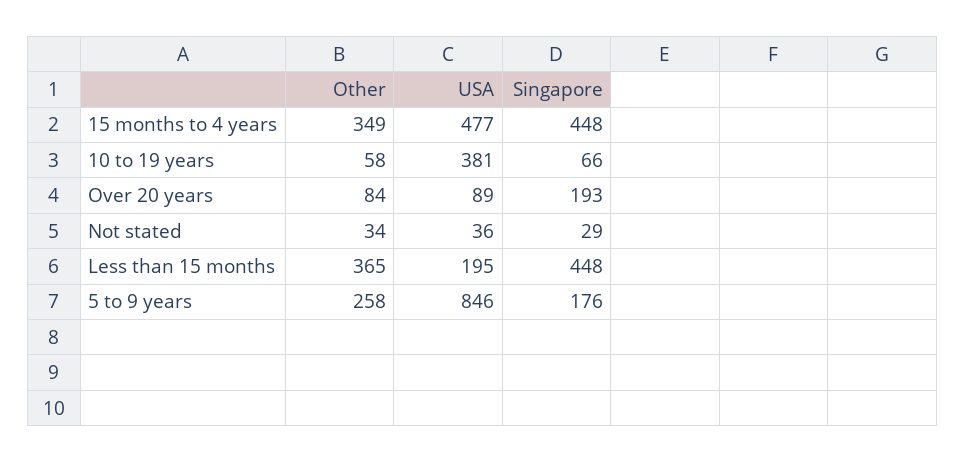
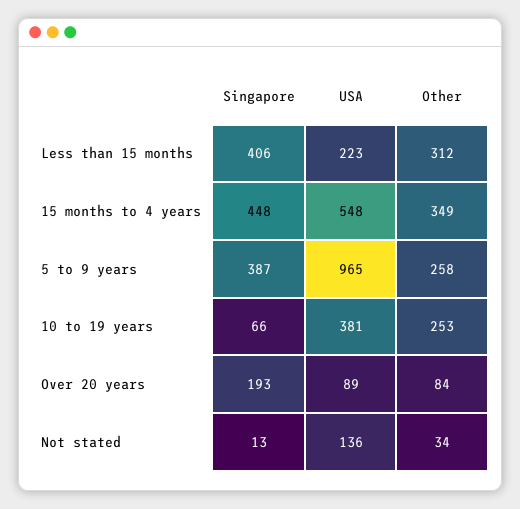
USA, 15 months to 4 years: 477 -> 548
Other, 10 to 19 years: 58 -> 253
USA, Not stated: 36 -> 136
Singapore, Not stated: 29 -> 13
Other, Less than 15 months: 365 -> 312
USA, Less than 15 months: 195 -> 223
Singapore, Less than 15 months: 448 -> 406
USA, 5 to 9 years: 846 -> 965
Singapore, 5 to 9 years: 176 -> 387

